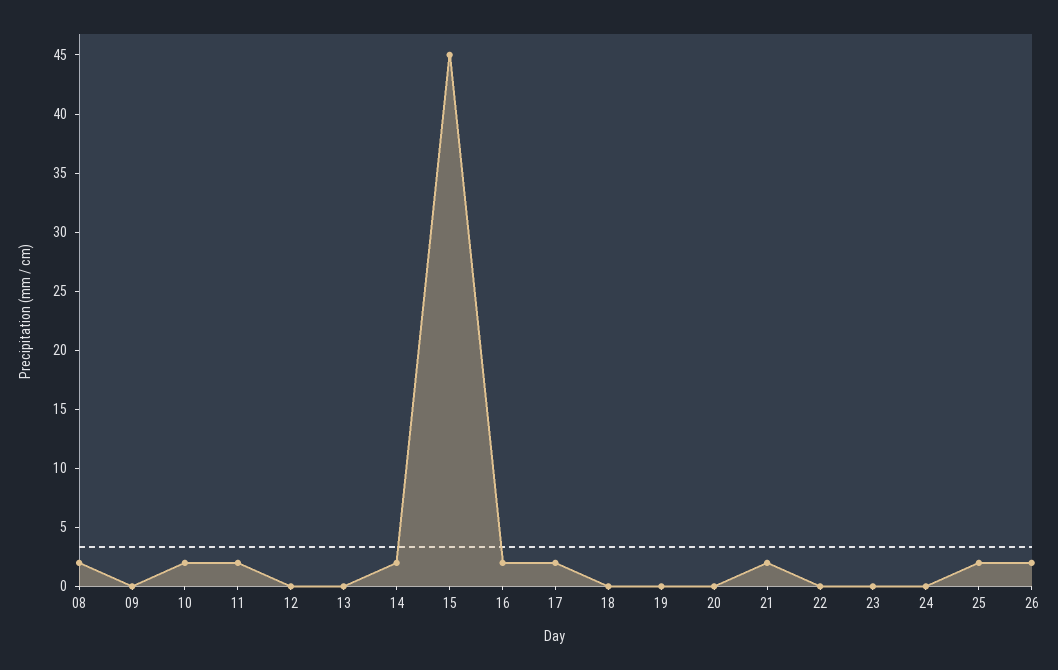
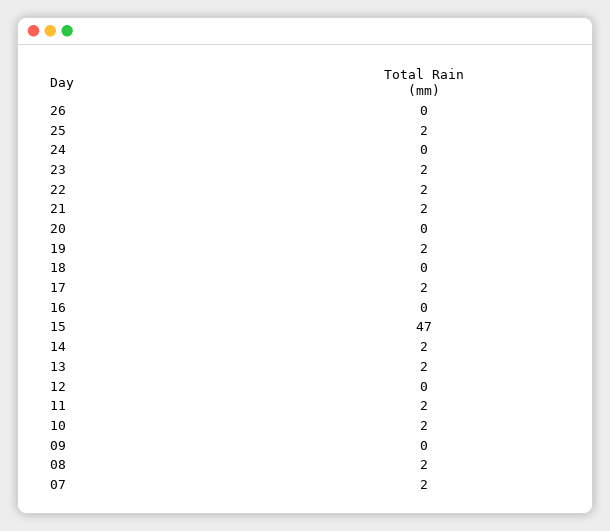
13: 0 -> 2
15: 45 -> 47
16: 2 -> 0
19: 0 -> 2
22: 0 -> 2
23: 0 -> 2
26: 2 -> 0
07: none -> 2

